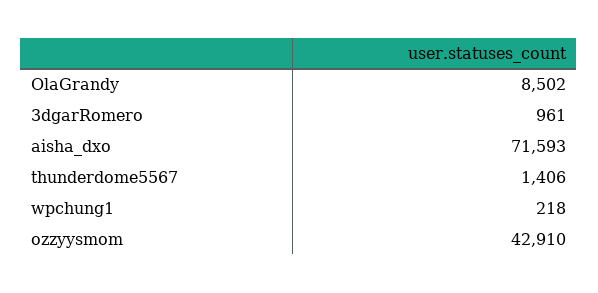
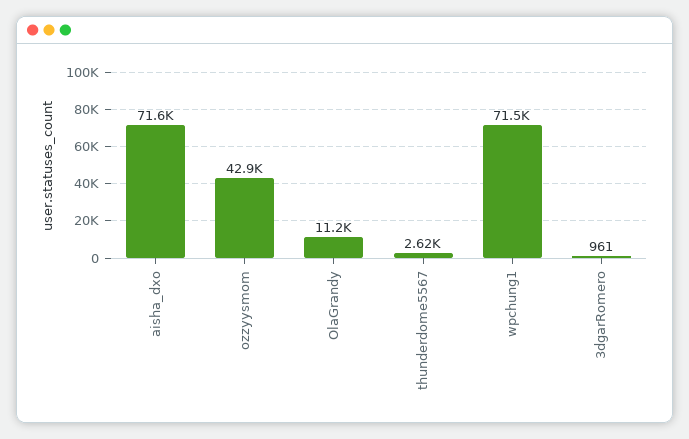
OlaGrandy: 8502 -> 11200
thunderdome5567: 1406 -> 2620
wpchung1: 218 -> 71500

